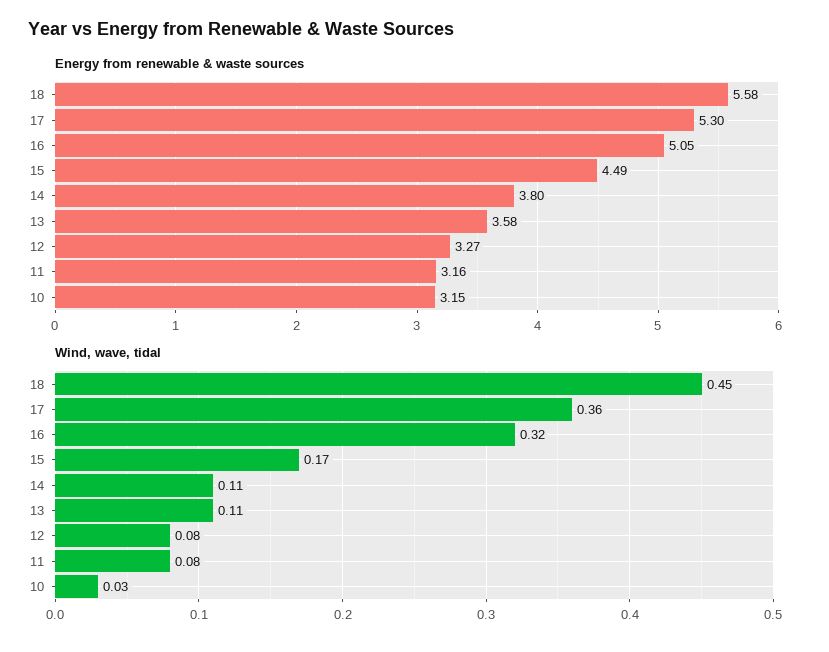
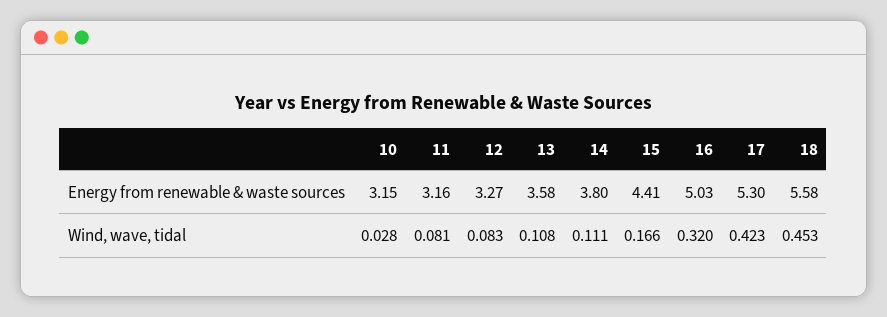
Energy from renewable & waste sources, 16: 5.05 -> 5.03
Energy from renewable & waste sources, 15: 4.49 -> 4.41
Wind, wave, tidal, 17: 0.36 -> 0.423

